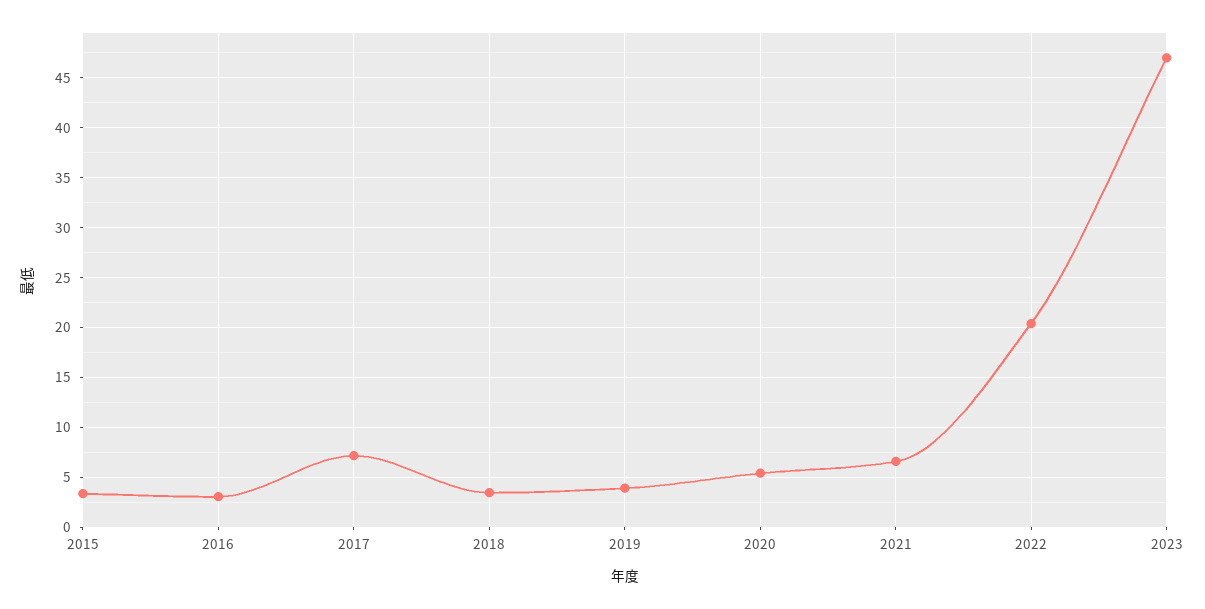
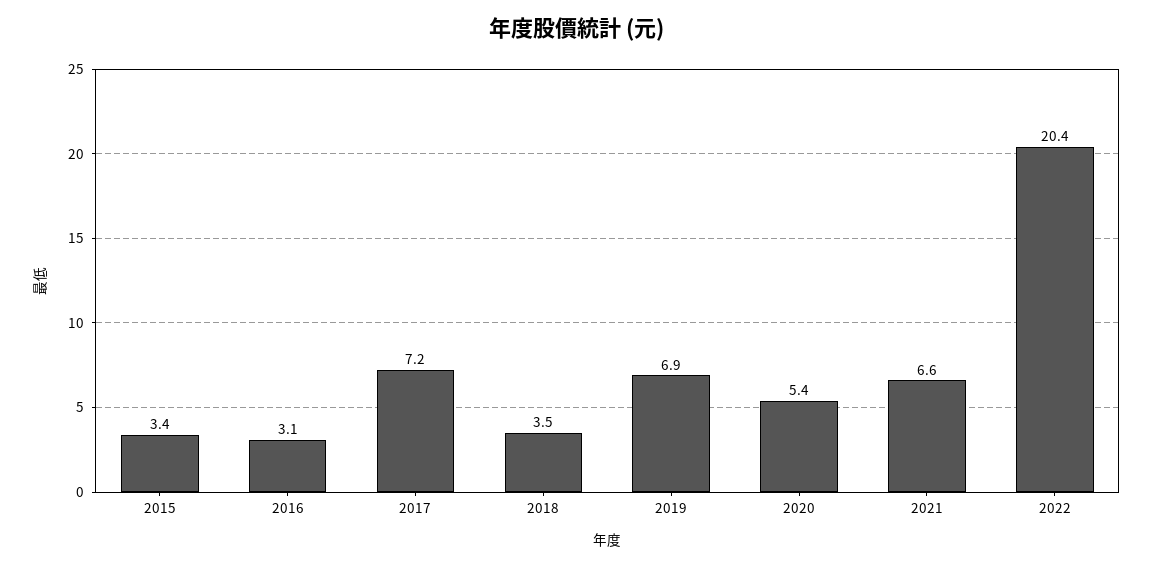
2019: 4 -> 6.9
2023: 47 -> none

